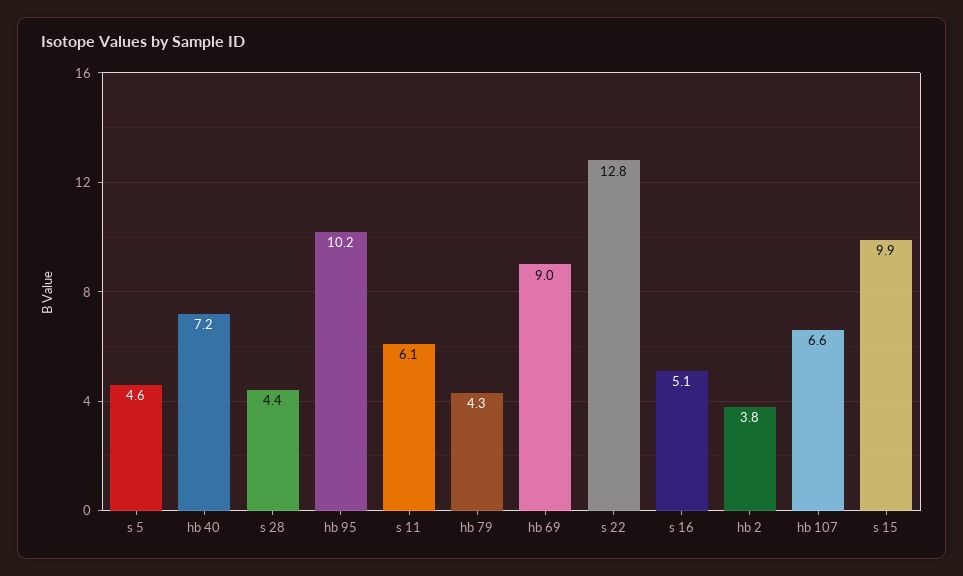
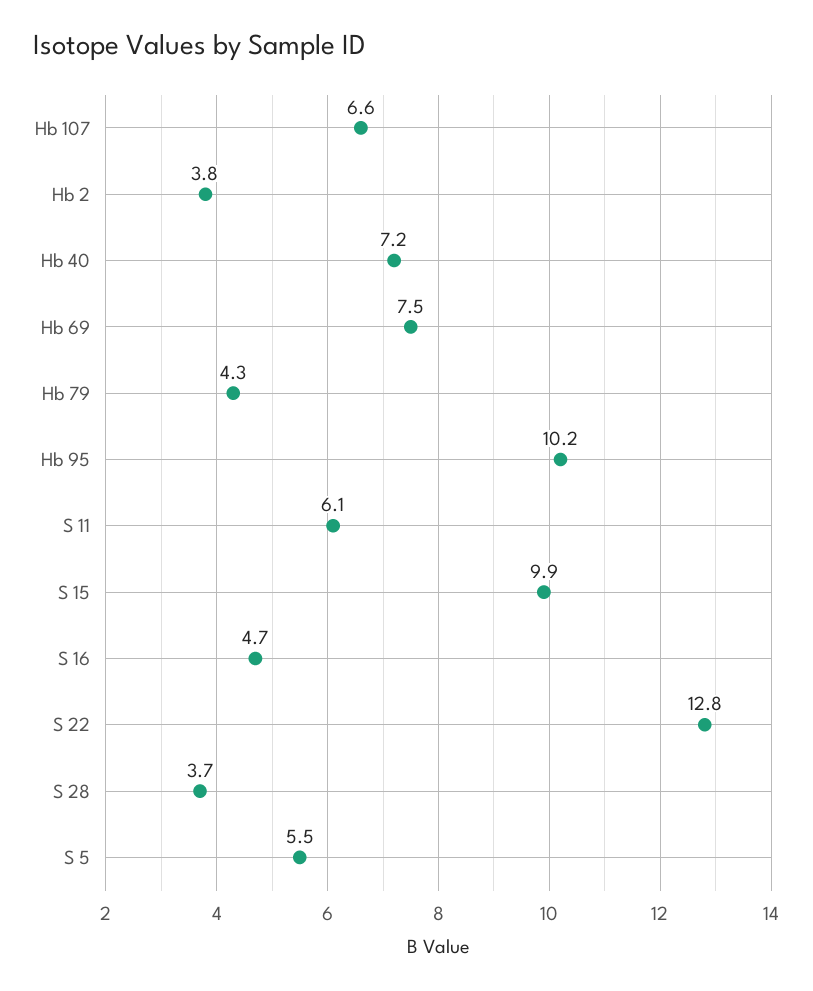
s 5: 4.6 -> 5.5
s 28: 4.4 -> 3.7
hb 69: 9 -> 7.5
s 16: 5.1 -> 4.7

